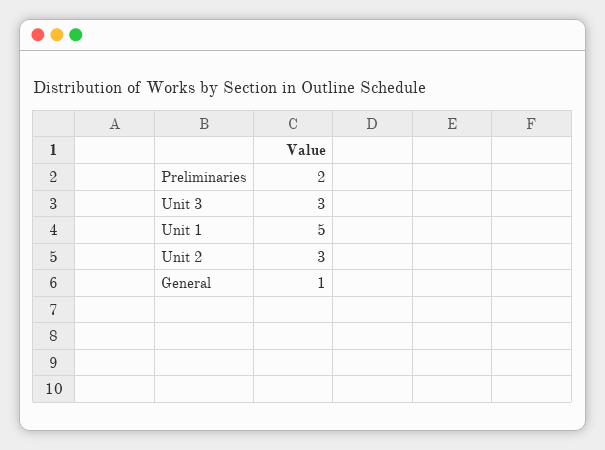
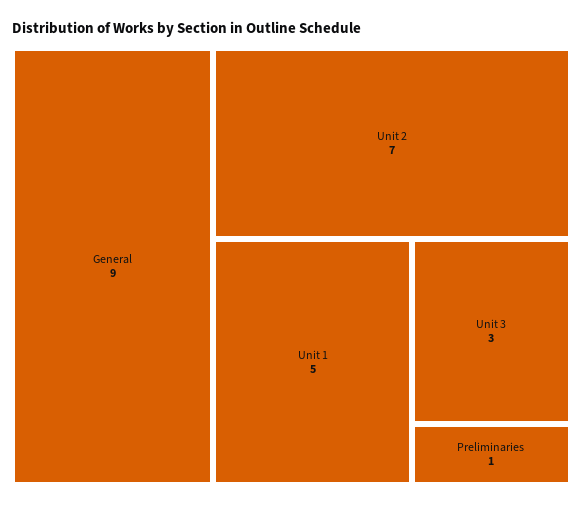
Preliminaries: 2 -> 1
Unit 2: 3 -> 7
General: 1 -> 9

